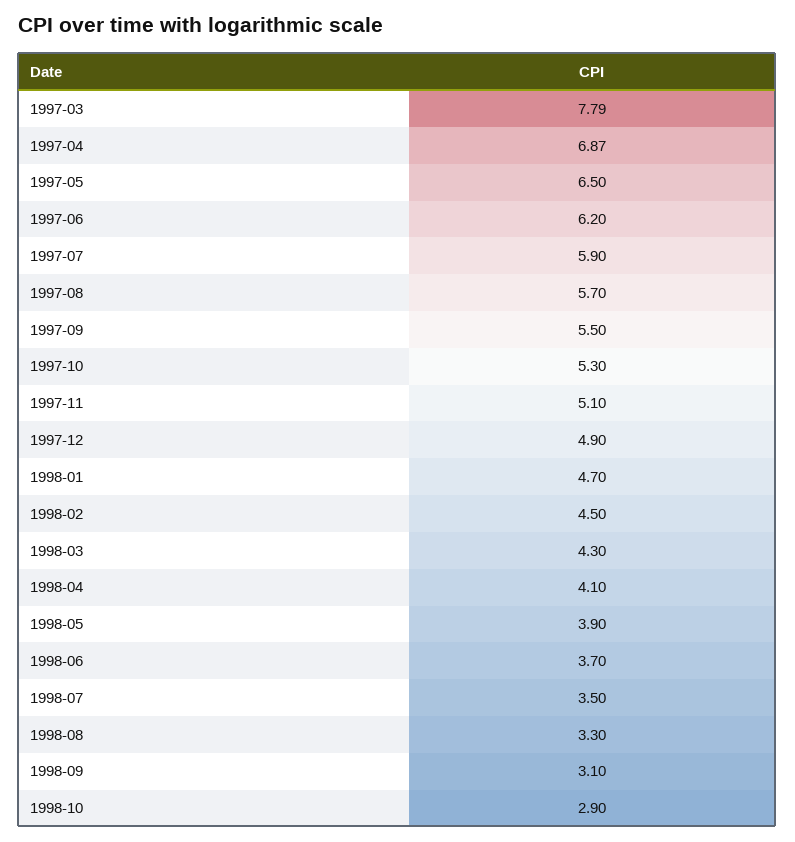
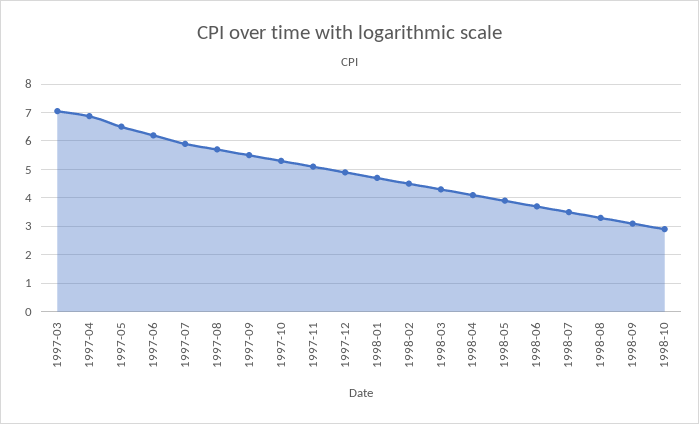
1997-03: 7.79 -> 7

